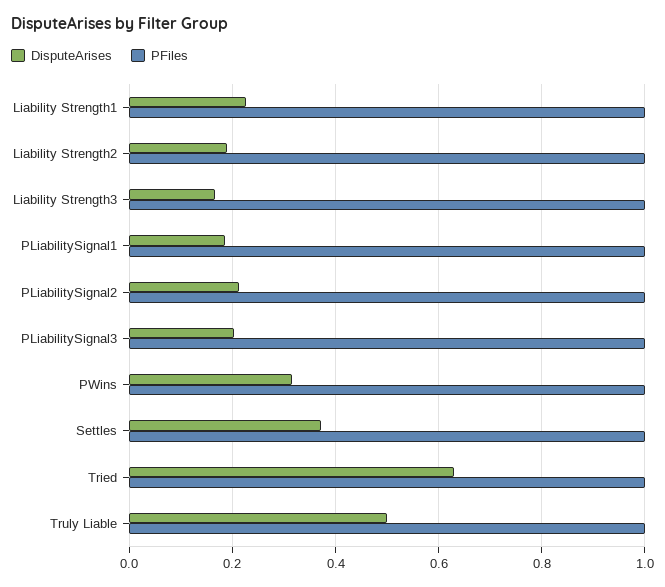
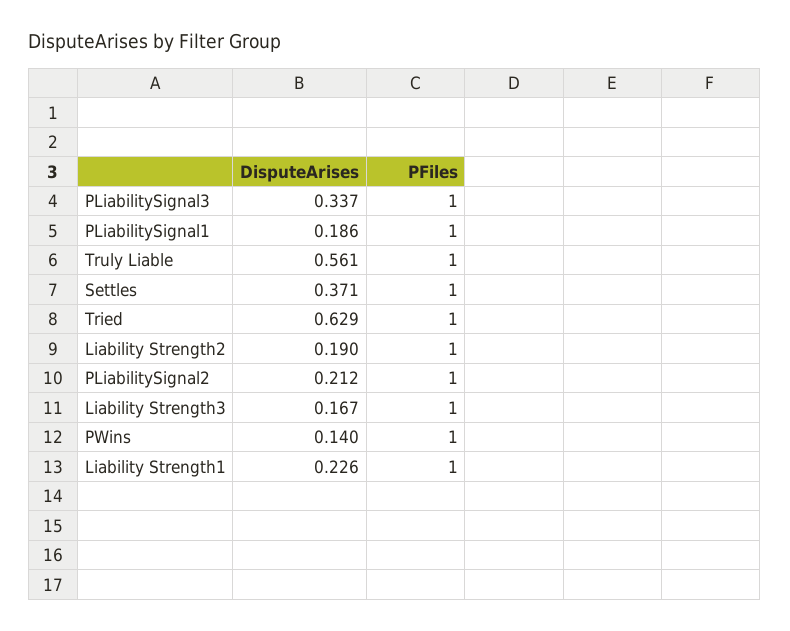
DisputeArises, PLiabilitySignal3: 0.2 -> 0.337
DisputeArises, PWins: 0.32 -> 0.14
DisputeArises, Truly Liable: 0.5 -> 0.561

